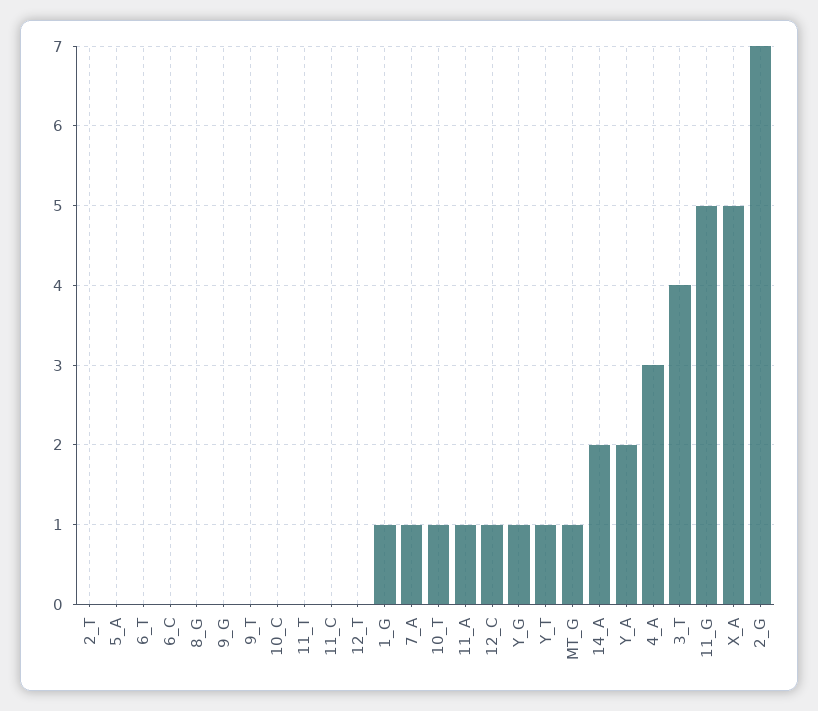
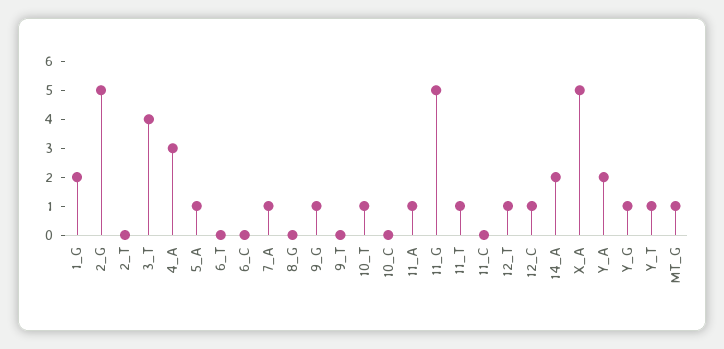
5_A: 0 -> 1
9_G: 0 -> 1
11_T: 0 -> 1
12_T: 0 -> 1
1_G: 1 -> 2
2_G: 7 -> 5

